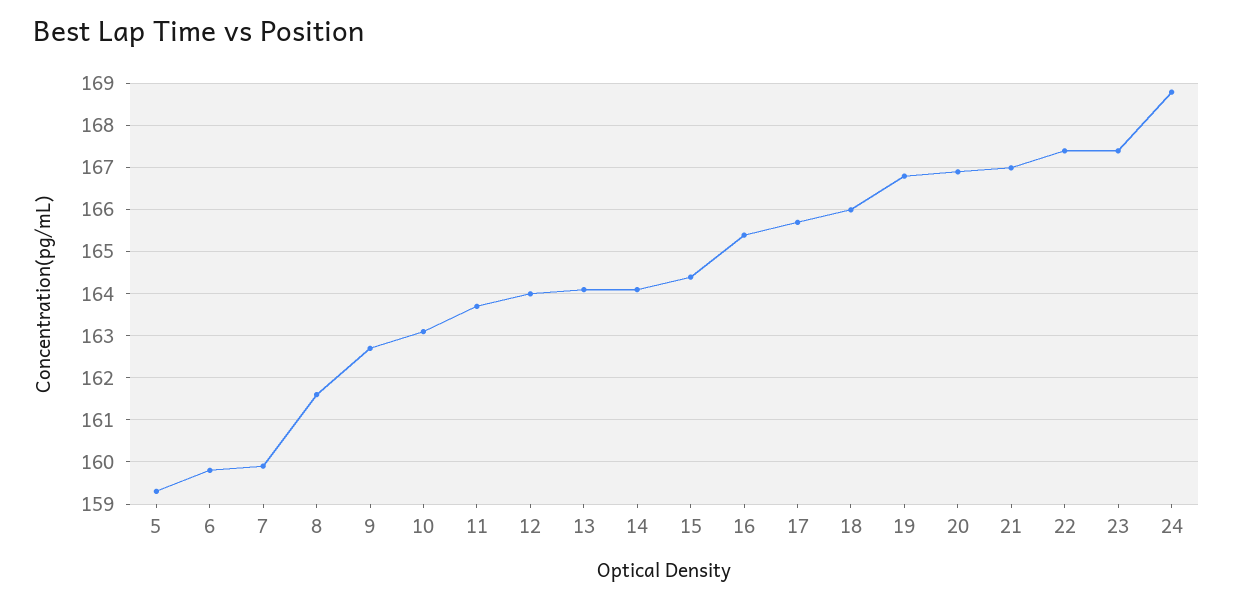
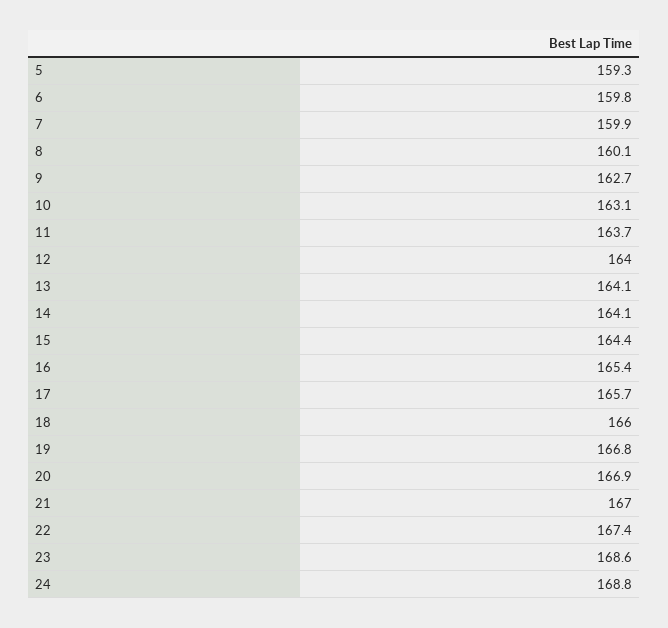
8: 161.5 -> 160.1
23: 167.5 -> 168.6

